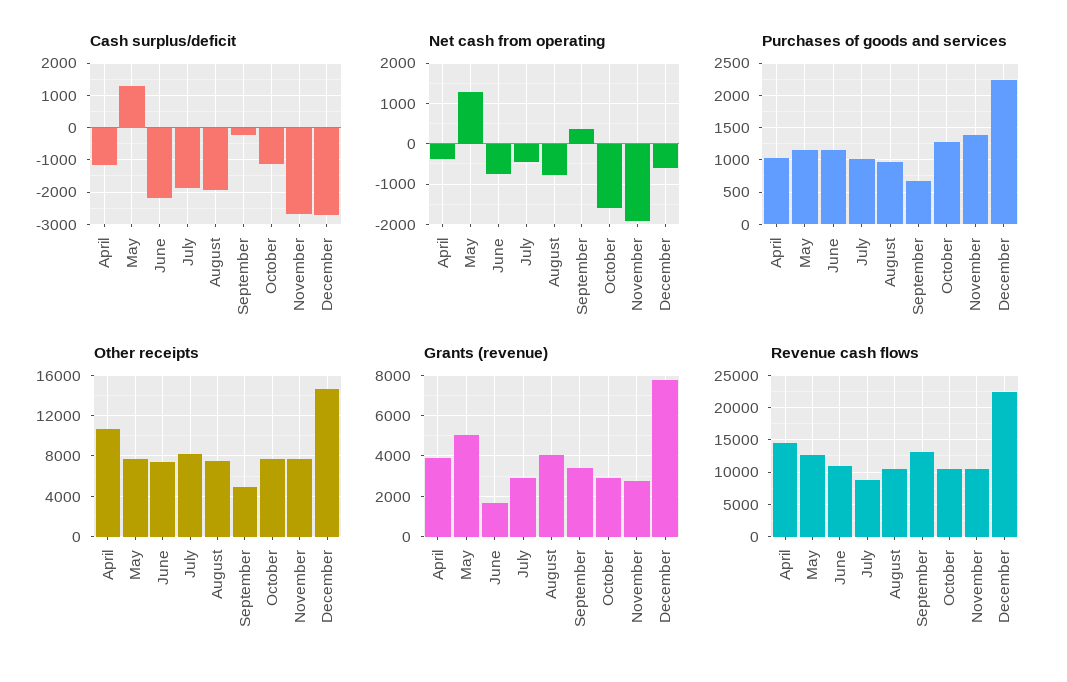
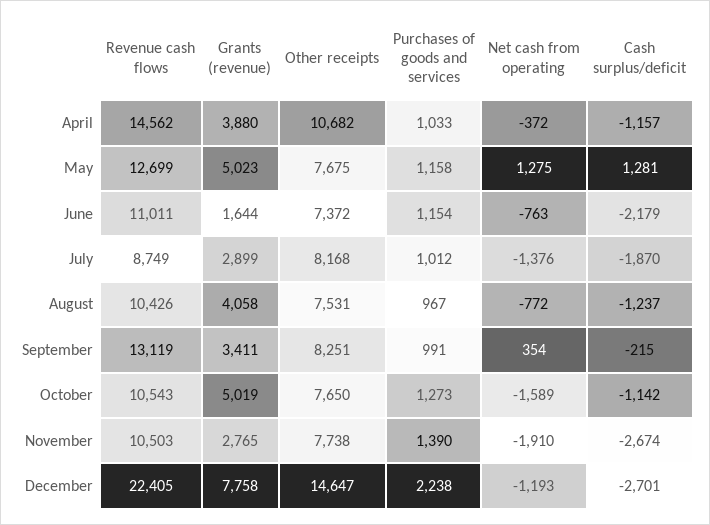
Cash surplus/deficit, August: -2000 -> -1237
Net cash from operating, July: -400 -> -1376
Net cash from operating, December: -600 -> -1193
Purchases of goods and services, September: 700 -> 991
Other receipts, September: 5000 -> 8251
Grants (revenue), October: 3000 -> 5019

